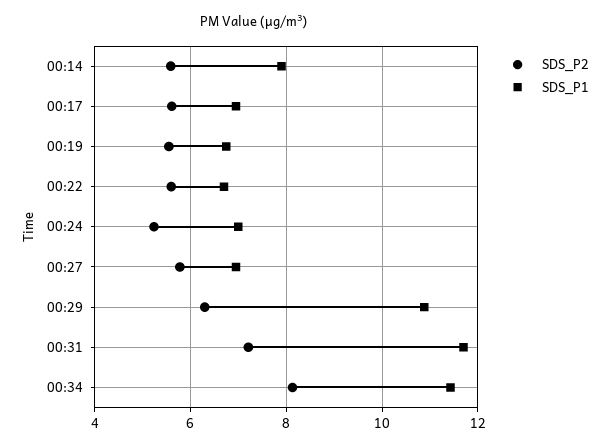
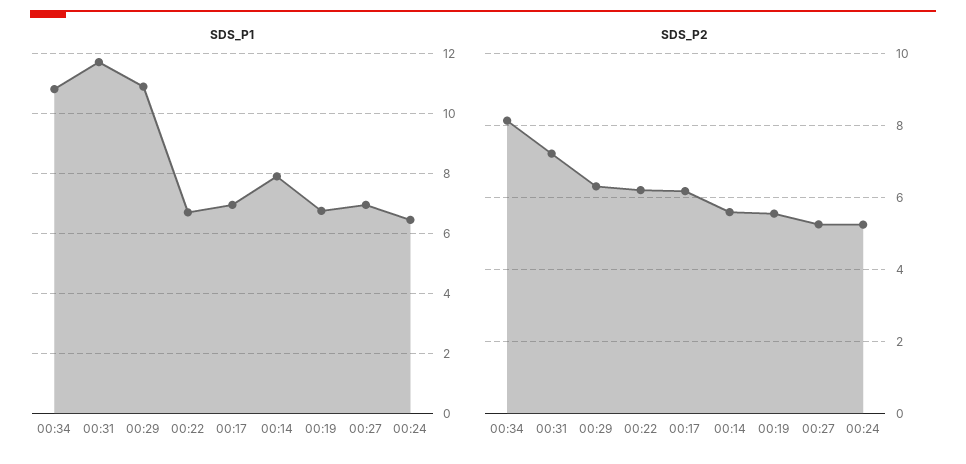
SDS_P2, 00:17: 5.6 -> 6.2
SDS_P2, 00:22: 5.6 -> 6.2
SDS_P1, 00:24: 7 -> 6.4
SDS_P2, 00:27: 5.8 -> 5.2
SDS_P1, 00:34: 11.4 -> 10.8

